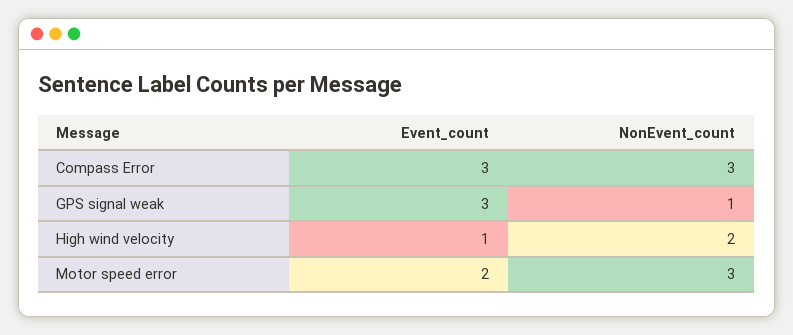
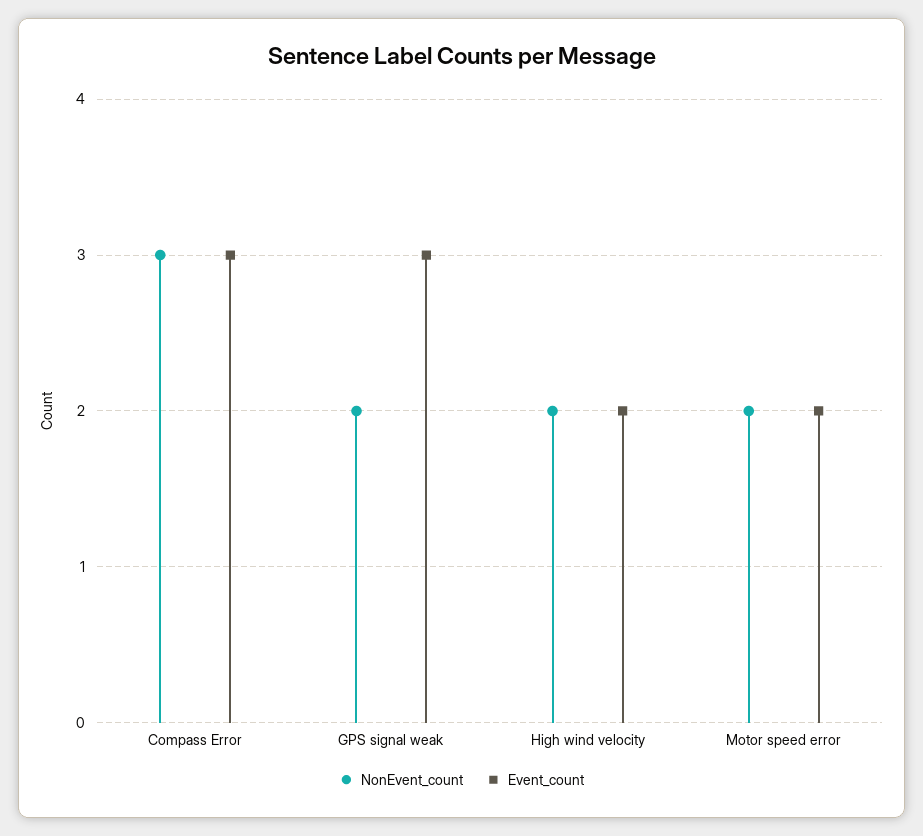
NonEvent_count, GPS signal weak: 1 -> 2
Event_count, High wind velocity: 1 -> 2
NonEvent_count, Motor speed error: 3 -> 2

